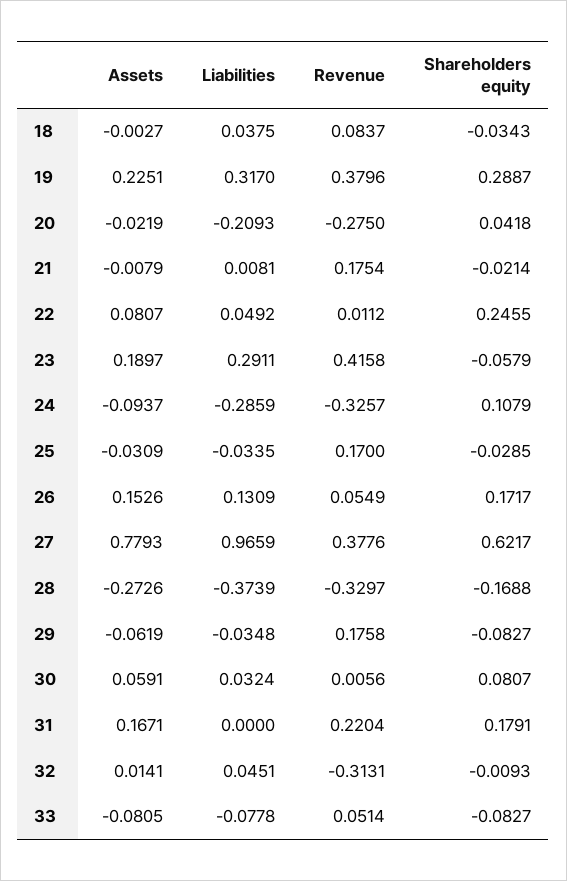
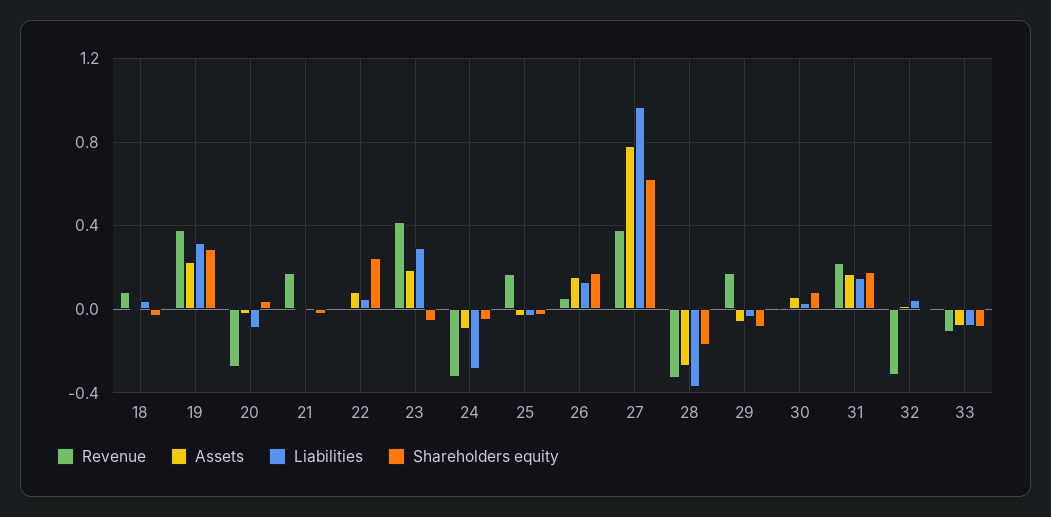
Liabilities, 20: -0.2093 -> -0.1
Shareholders equity, 24: 0.1079 -> -0.05
Liabilities, 31: 0 -> 0.15
Revenue, 33: 0.0514 -> -0.1

